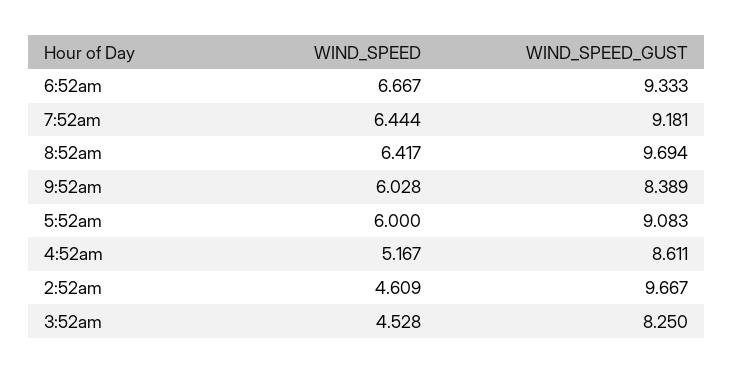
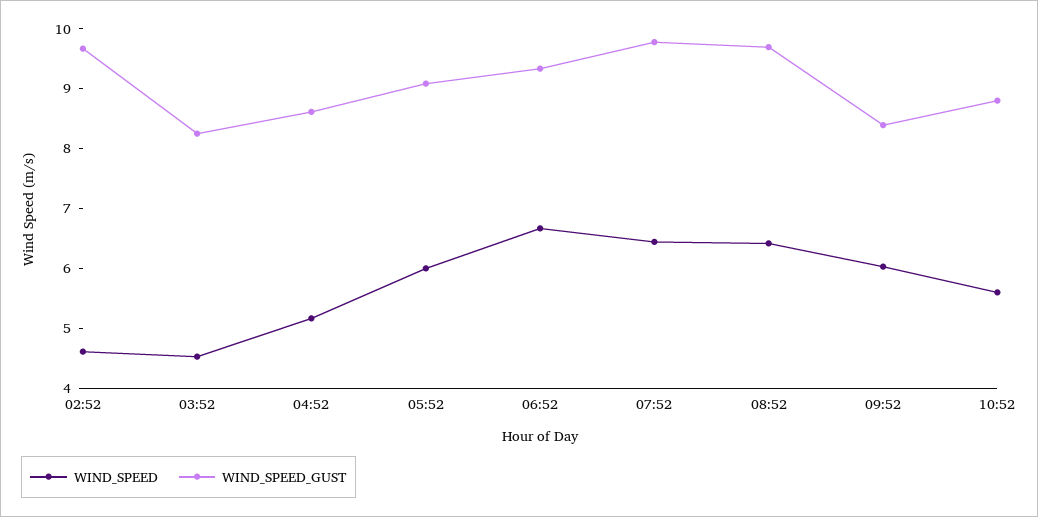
WIND_SPEED_GUST, 7:52am: 9.181 -> 9.8
WIND_SPEED, 10:52: none -> 5.6
WIND_SPEED_GUST, 10:52: none -> 8.8

